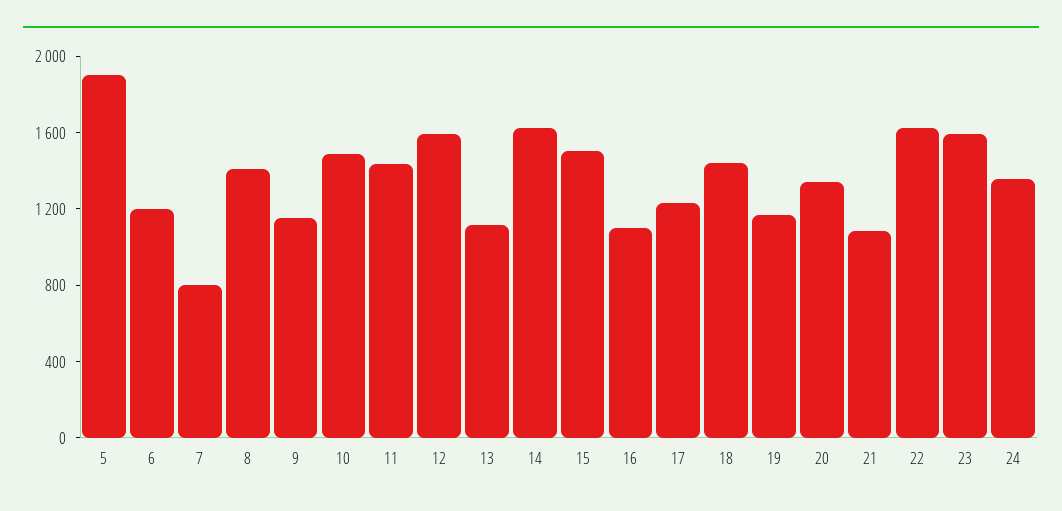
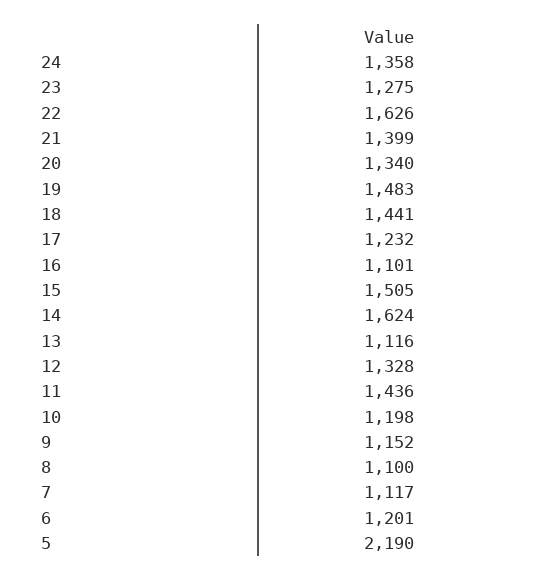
5: 1900 -> 2190
7: 800 -> 1117
8: 1400 -> 1100
10: 1500 -> 1198
12: 1600 -> 1328
19: 1200 -> 1483
21: 1100 -> 1399
23: 1600 -> 1275

